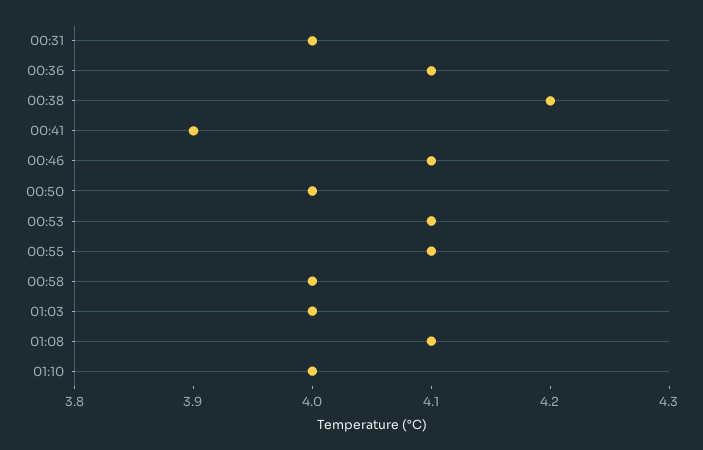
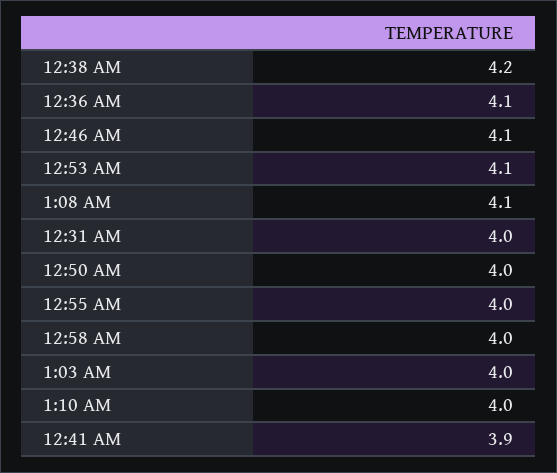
00:55: 4.1 -> 4

